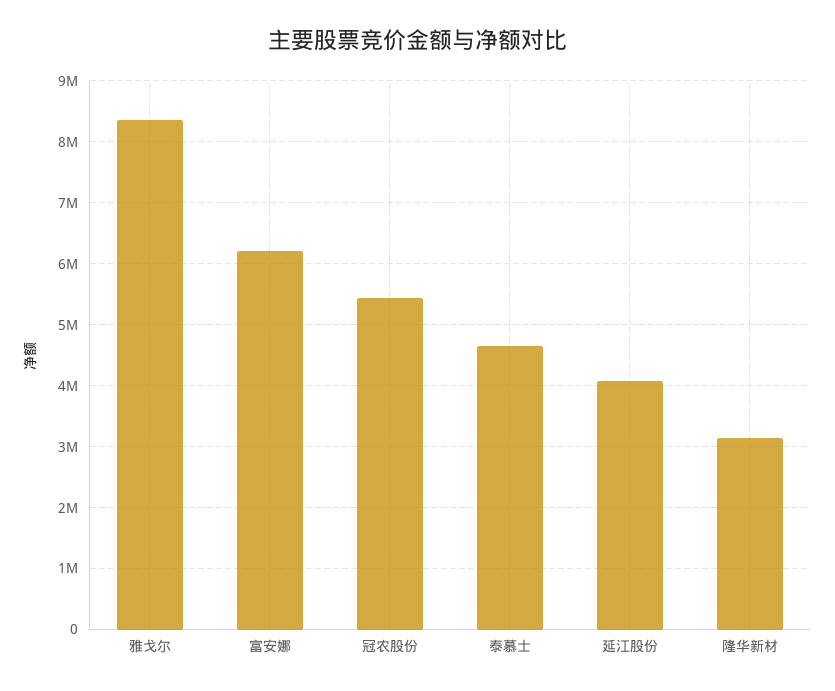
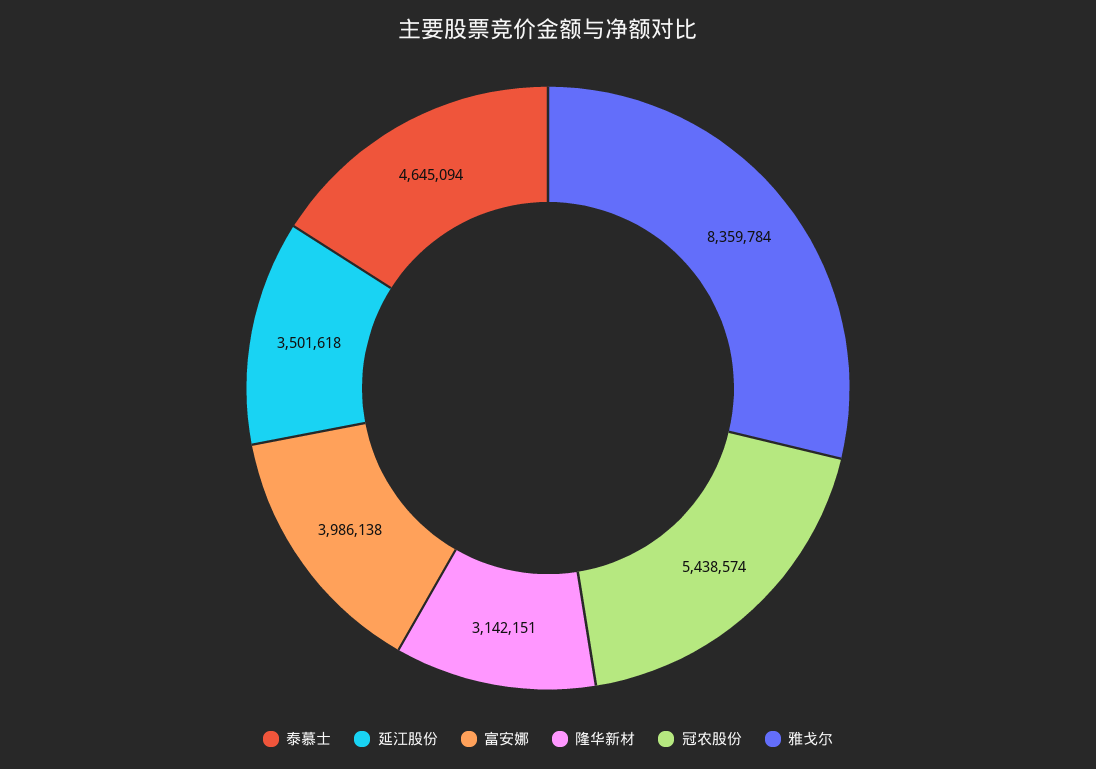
富安娜: 6200000 -> 3986138
延江股份: 4100000 -> 3501618

